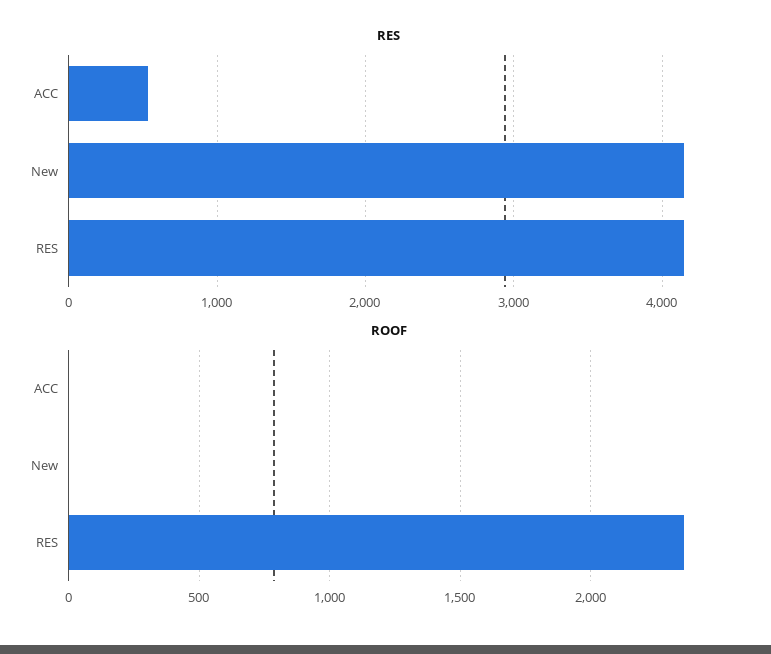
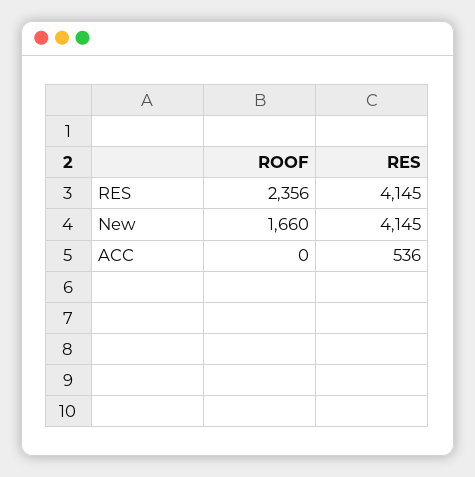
ROOF, New: 0 -> 1660

